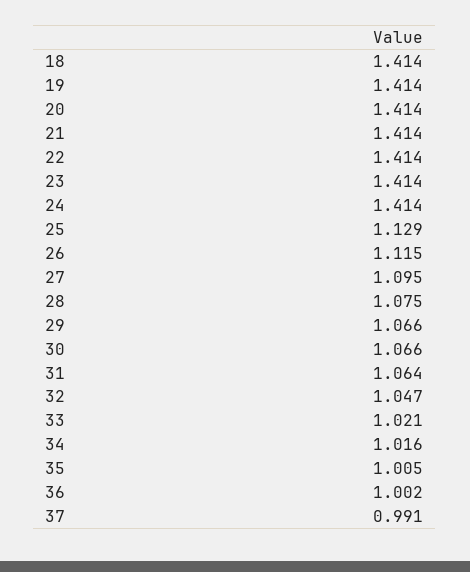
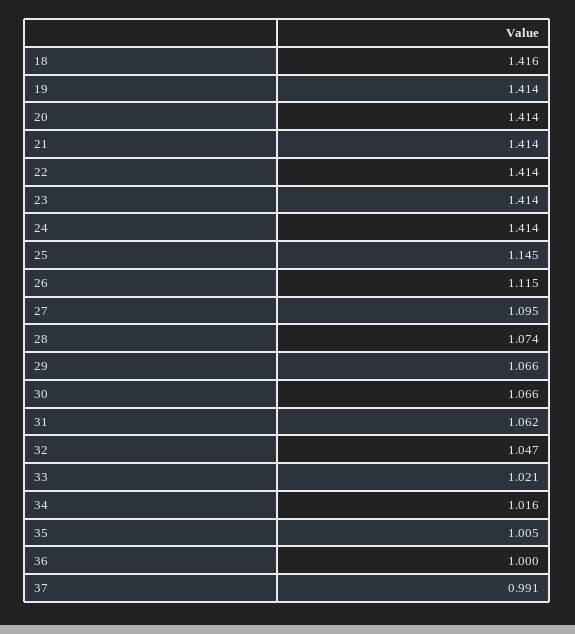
18: 1.414 -> 1.416
25: 1.129 -> 1.145
28: 1.075 -> 1.074
31: 1.064 -> 1.062
36: 1.002 -> 1

